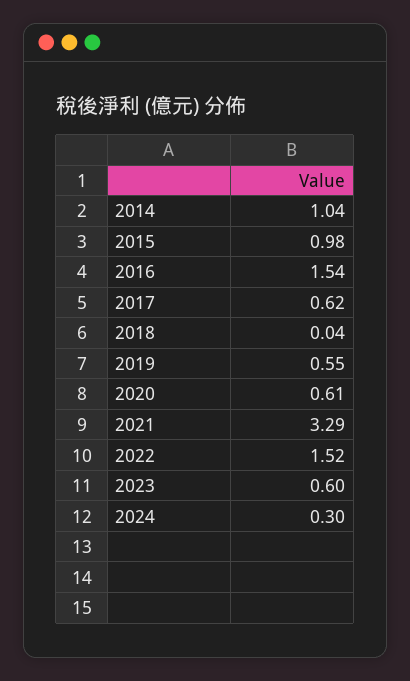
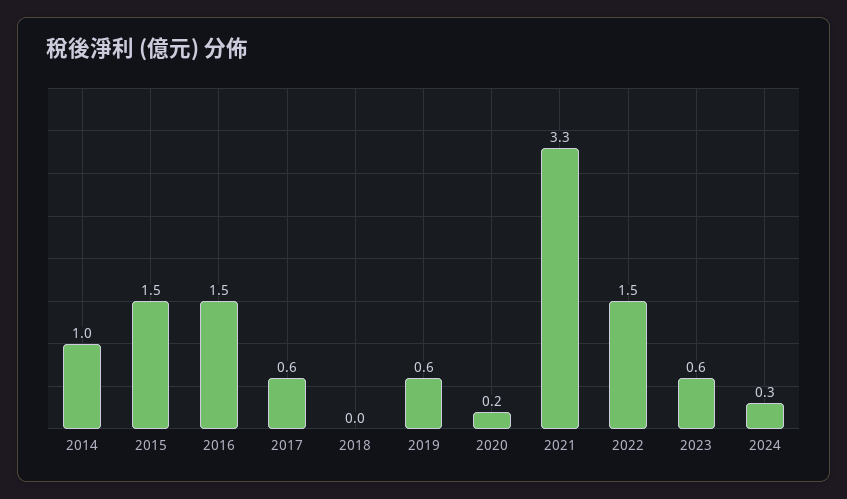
2015: 0.98 -> 1.5
2020: 0.61 -> 0.2

